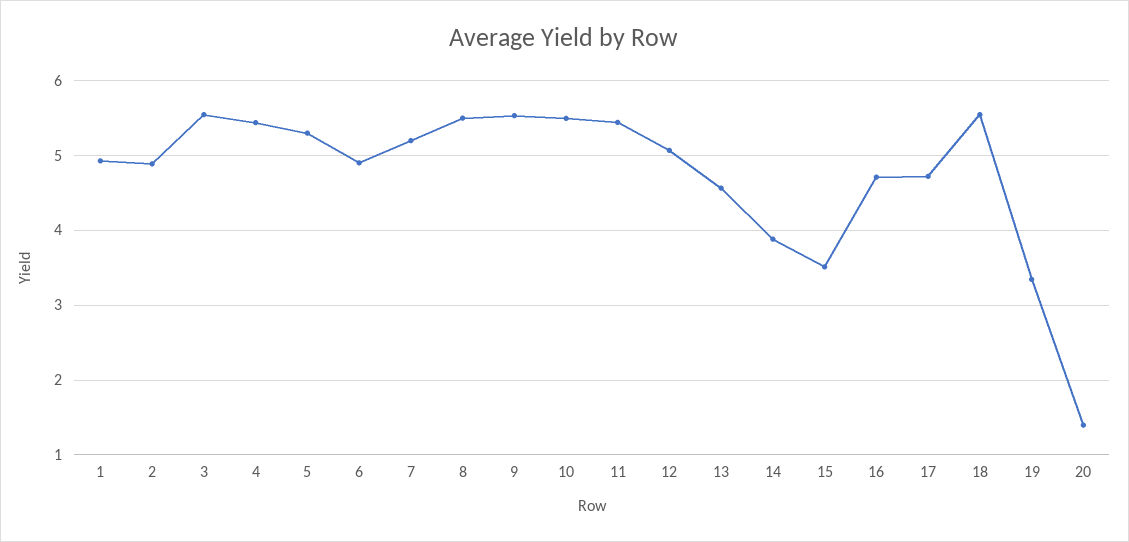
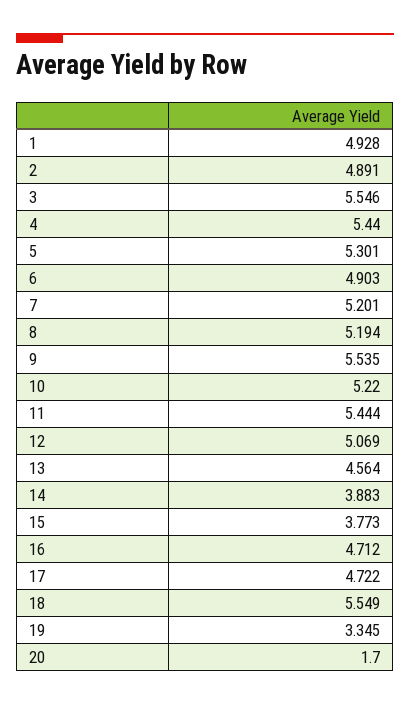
8: 5.5 -> 5.194
10: 5.5 -> 5.22
15: 3.5 -> 3.773
20: 1.4 -> 1.7

